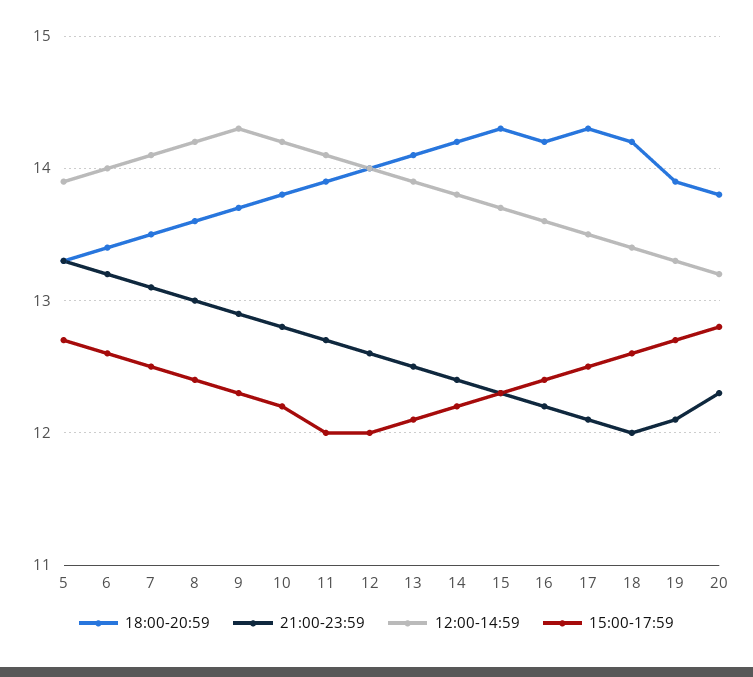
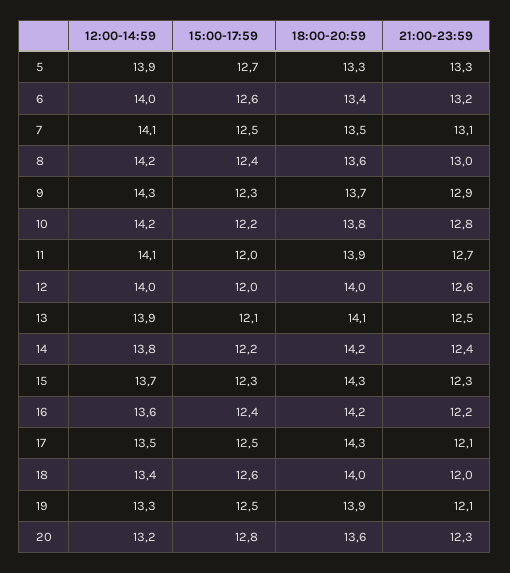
18:00-20:59, 18: 14.2 -> 14
15:00-17:59, 19: 12.7 -> 12.5
18:00-20:59, 20: 13.8 -> 13.6

